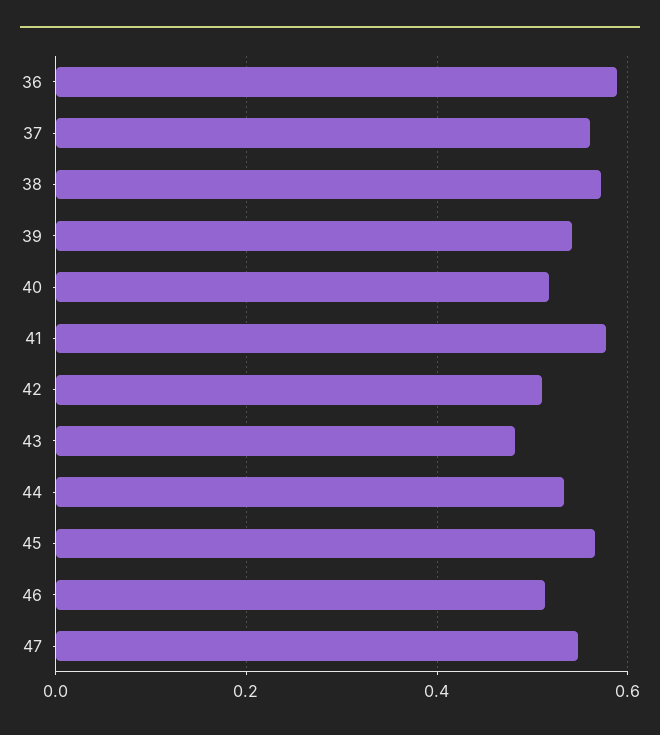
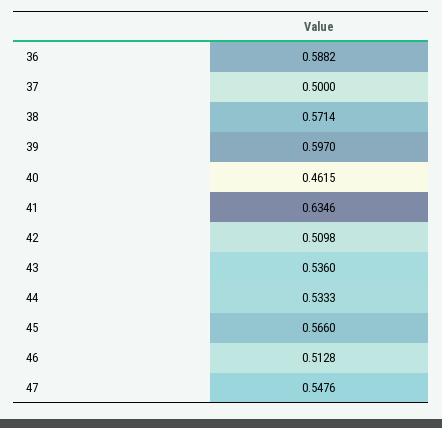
37: 0.56 -> 0.5
39: 0.54 -> 0.597
40: 0.52 -> 0.4615
41: 0.58 -> 0.6346
43: 0.48 -> 0.536

